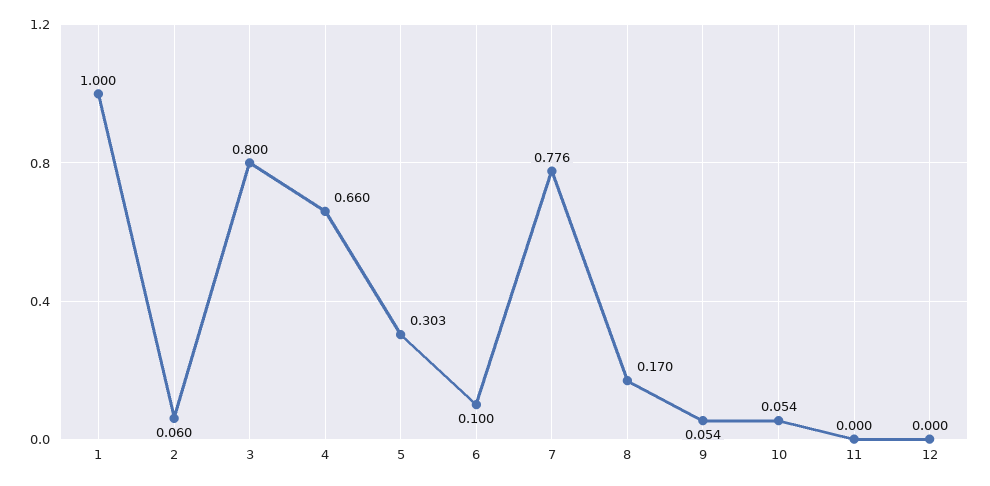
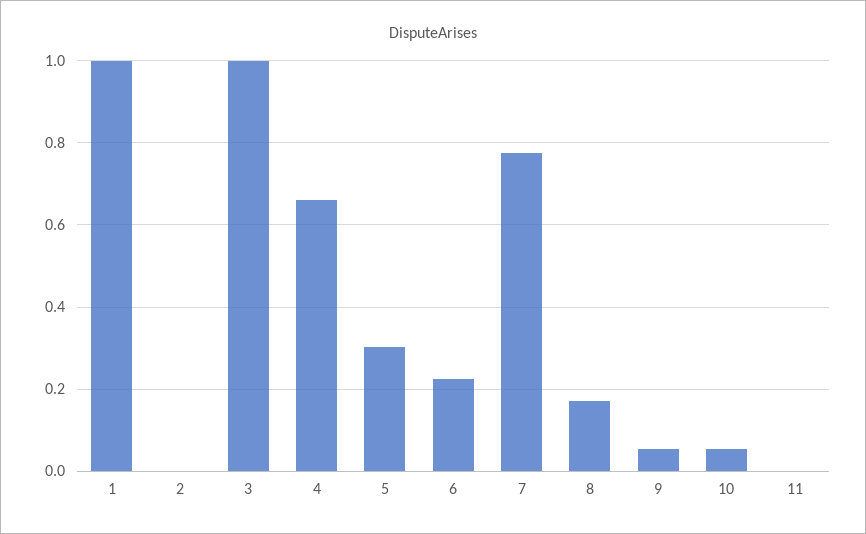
2: 0.06 -> 0
3: 0.8 -> 1
6: 0.1 -> 0.22
12: 0 -> none

